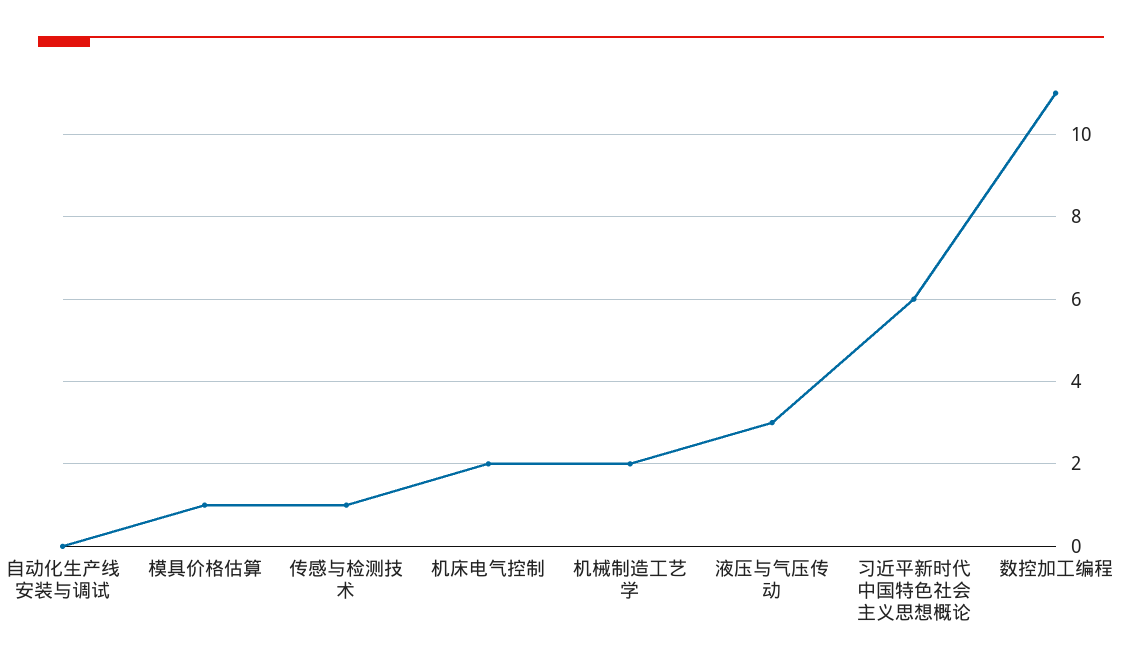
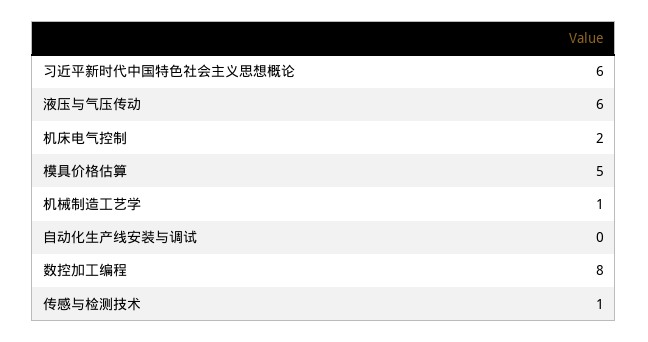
模具价格估算: 1 -> 5
机械制造工艺学: 2 -> 1
液压与气压传动: 3 -> 6
数控加工编程: 11 -> 8

